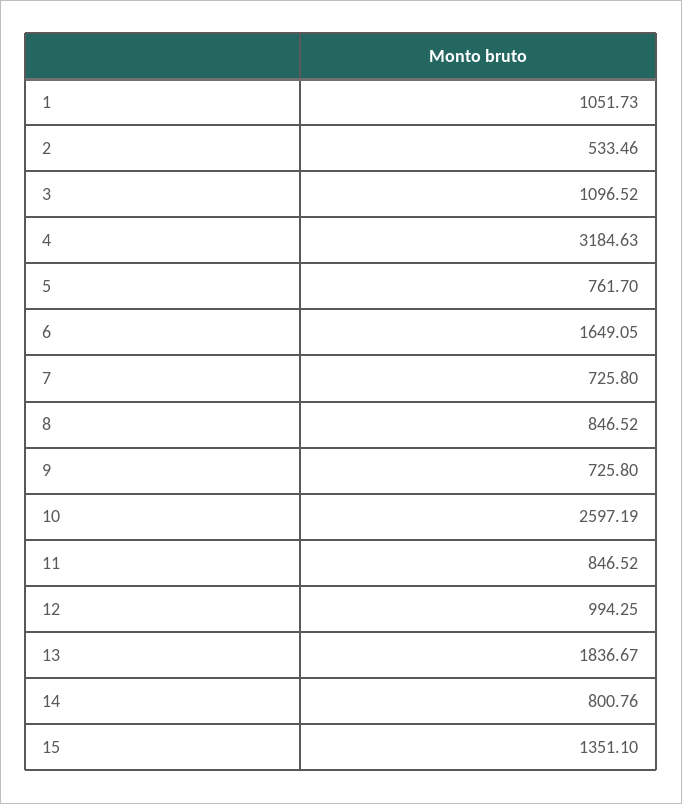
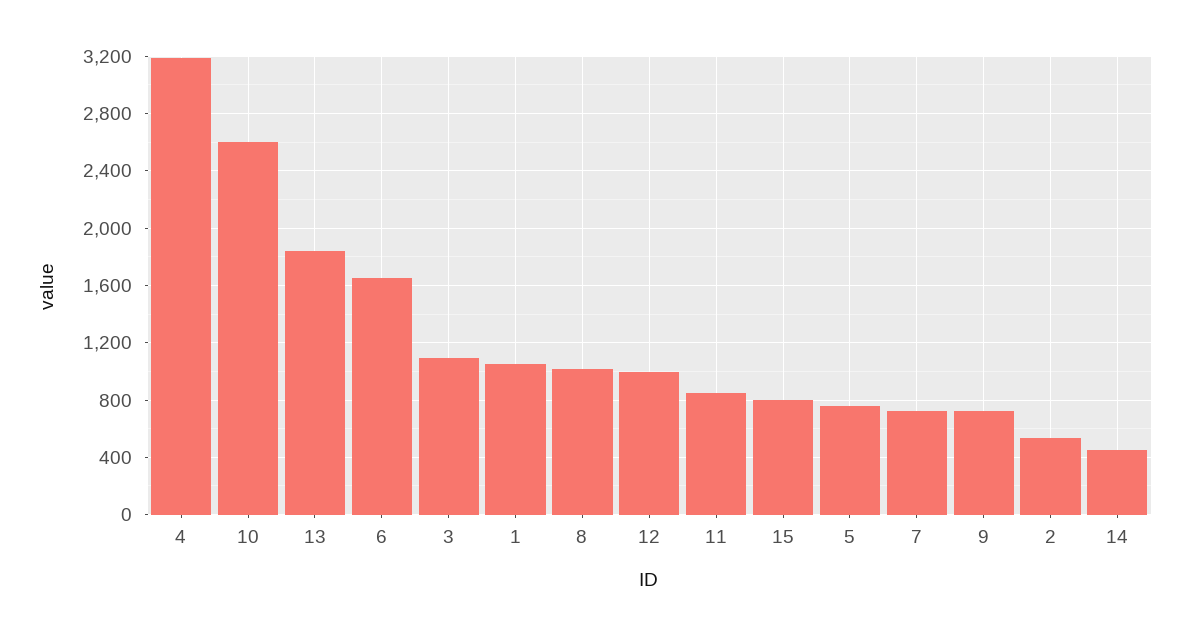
8: 846.52 -> 1000
14: 800.76 -> 450
15: 1351.1 -> 800

